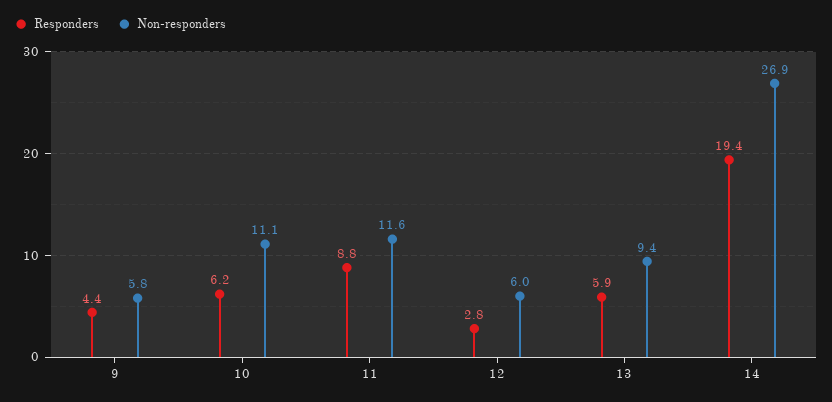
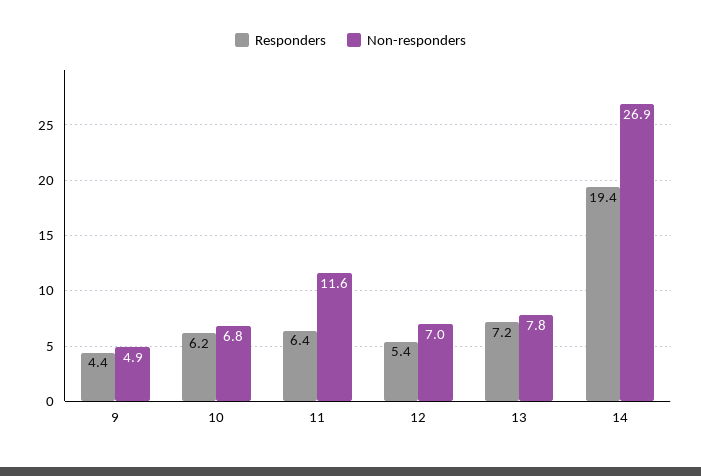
Non-responders, 9: 5.8 -> 4.9
Non-responders, 10: 11.1 -> 6.8
Responders, 11: 8.8 -> 6.4
Responders, 12: 2.8 -> 5.4
Non-responders, 12: 6 -> 7
Responders, 13: 5.9 -> 7.2
Non-responders, 13: 9.4 -> 7.8

